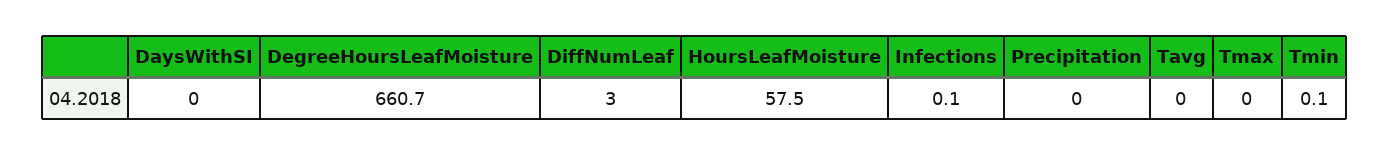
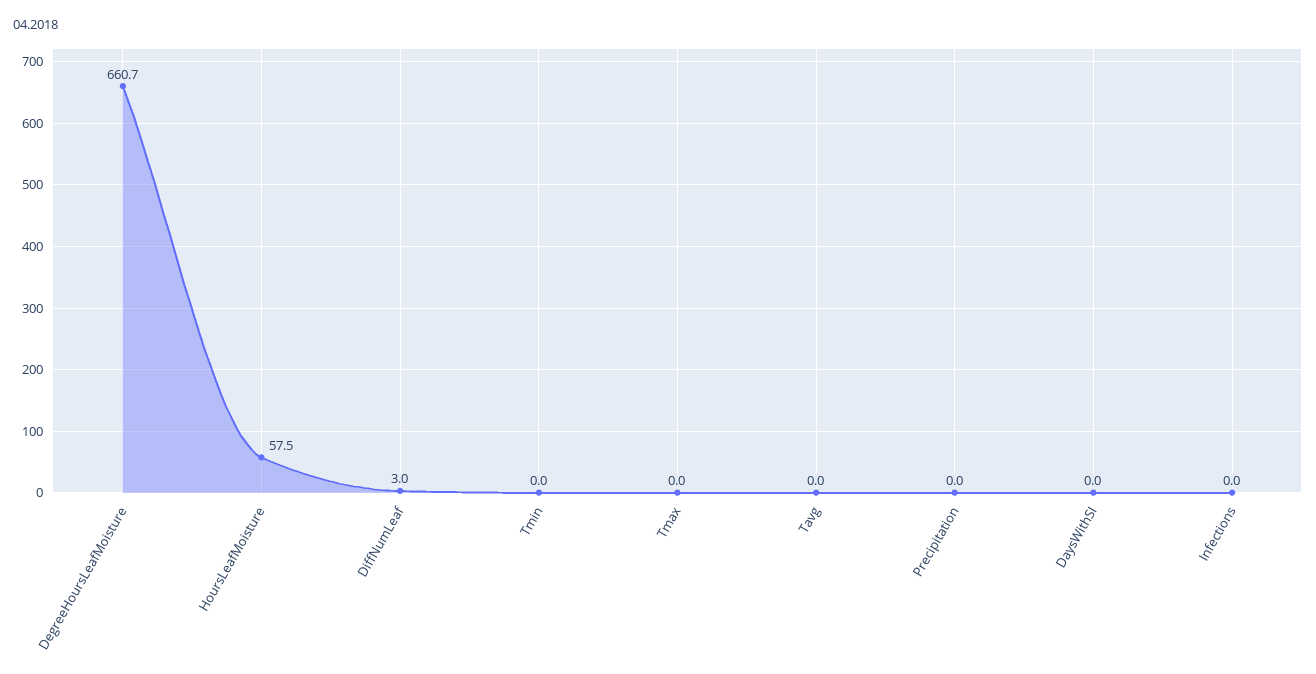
Infections: 0.1 -> 0
Tmin: 0.1 -> 0

